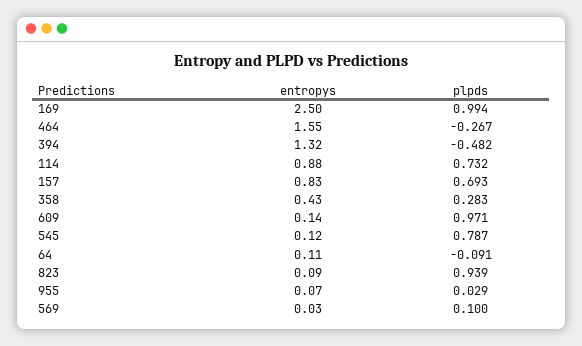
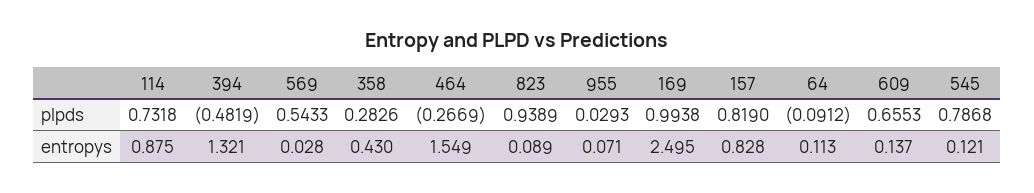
plpds, 157: 0.693 -> 0.819
plpds, 609: 0.971 -> 0.6553
plpds, 569: 0.1 -> 0.5433

